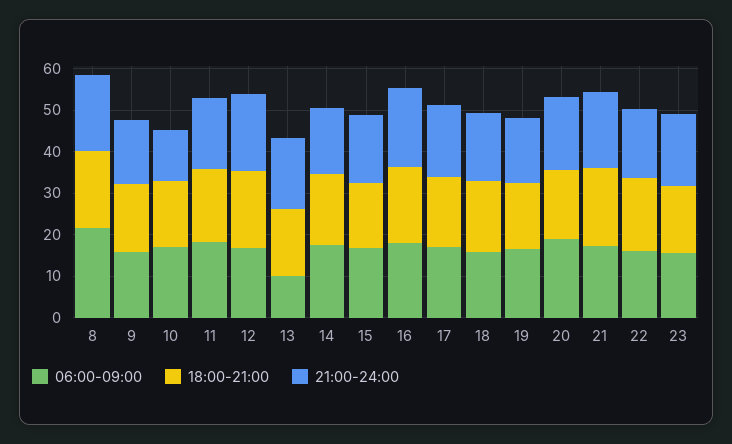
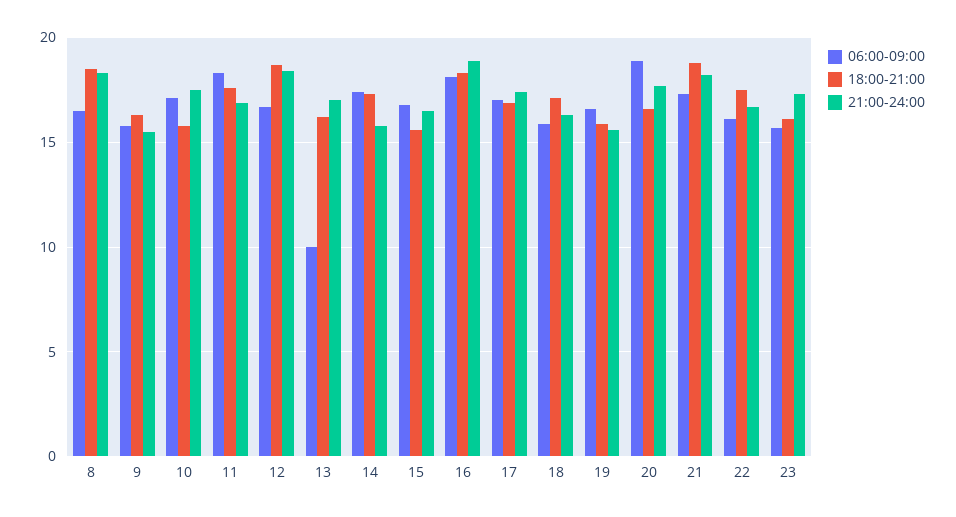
06:00-09:00, 8: 22 -> 16.5
21:00-24:00, 10: 12 -> 17.5

